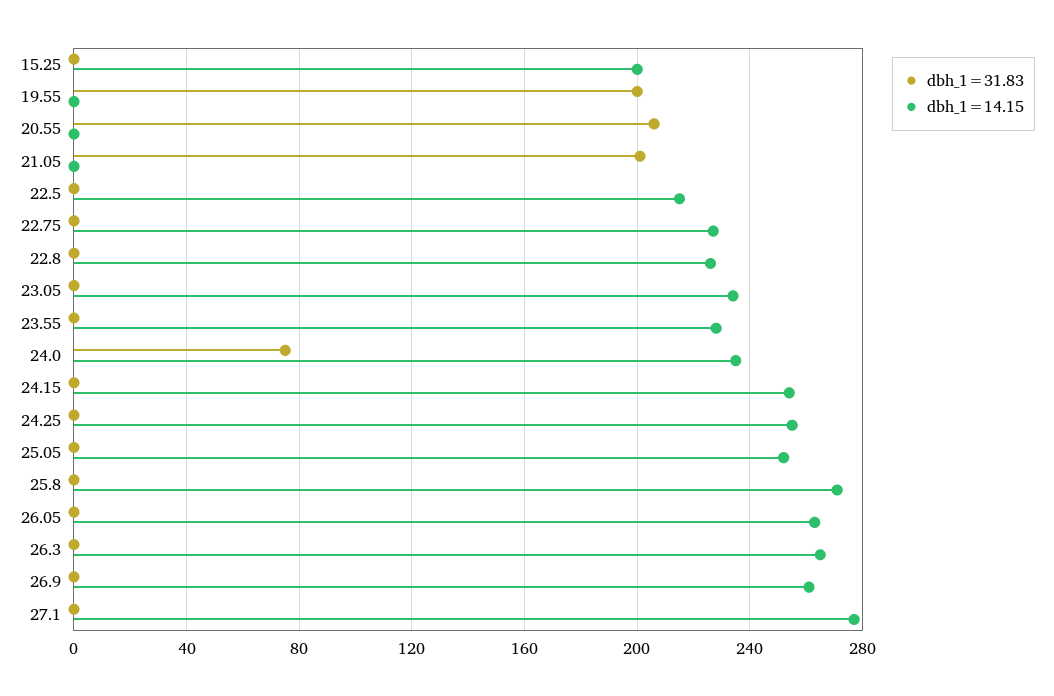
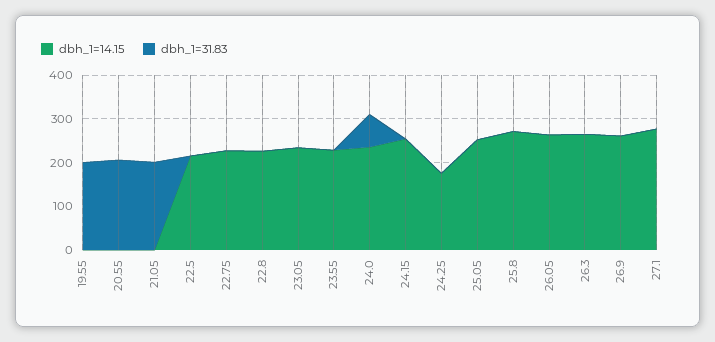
dbh_1=31.83, 15.25: 0 -> none
dbh_1=14.15, 15.25: 200 -> none
dbh_1=14.15, 24.25: 255 -> 180

